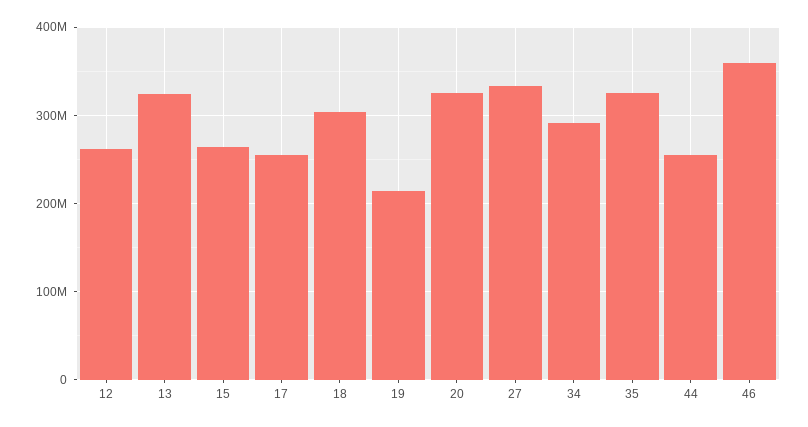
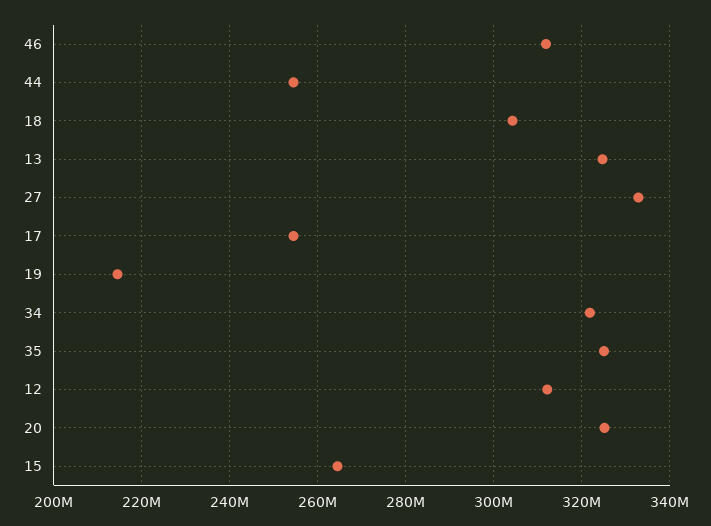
12: 260000000 -> 312000000
34: 290000000 -> 322000000
46: 360000000 -> 312000000

